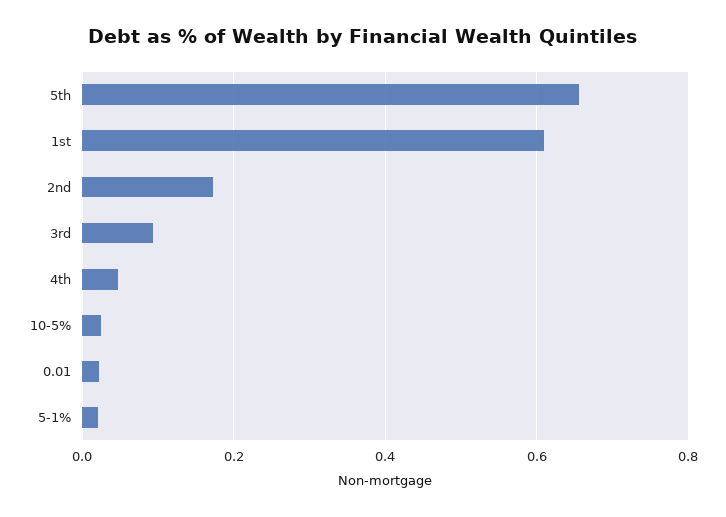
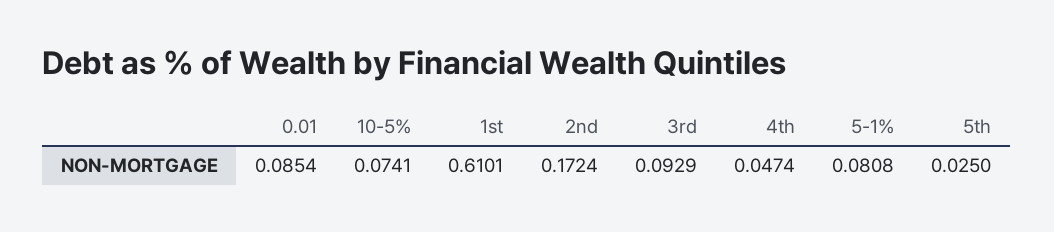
5th: 0.66 -> 0.025
10-5%: 0.02 -> 0.0741
0.01: 0.02 -> 0.0854
5-1%: 0.02 -> 0.0808

